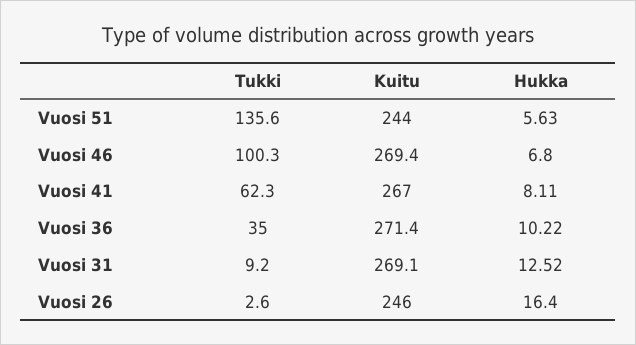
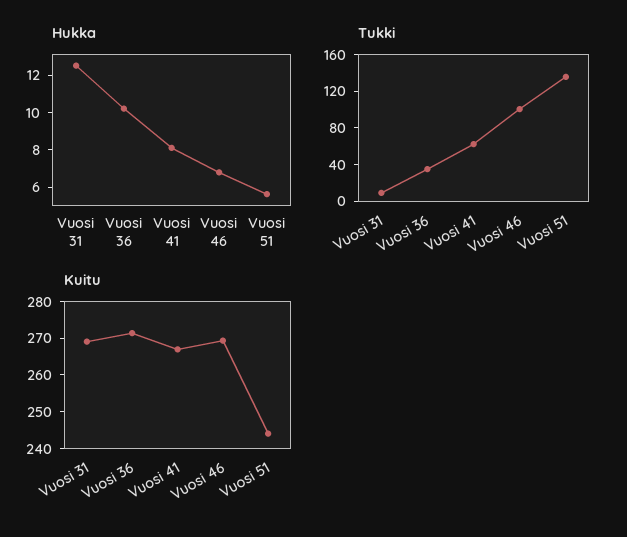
Tukki, Vuosi 26: 2.6 -> none
Kuitu, Vuosi 26: 246 -> none
Hukka, Vuosi 26: 16.4 -> none

